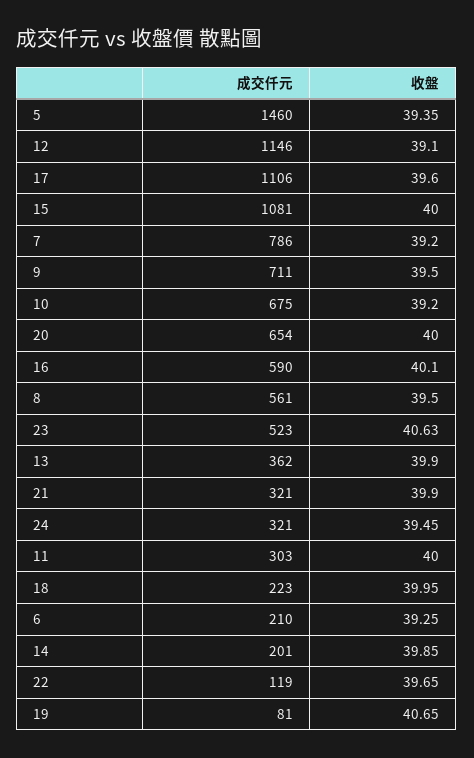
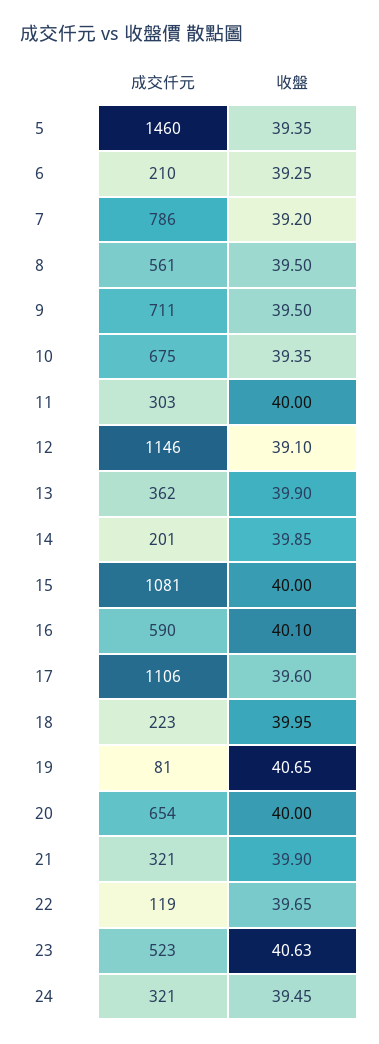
收盤, 10: 39.2 -> 39.35

